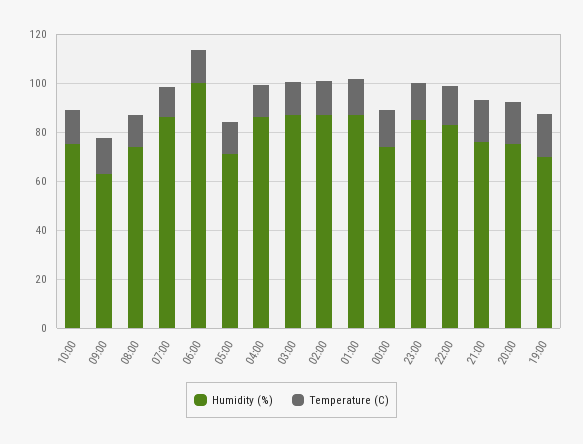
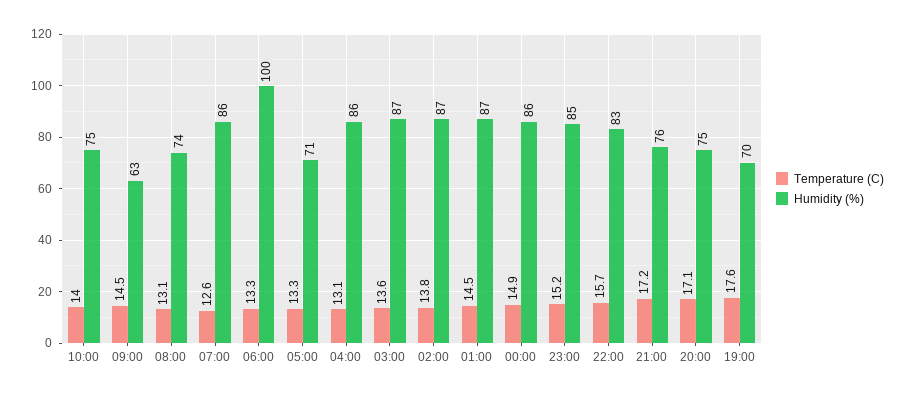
Humidity (%), 00:00: 75 -> 86

